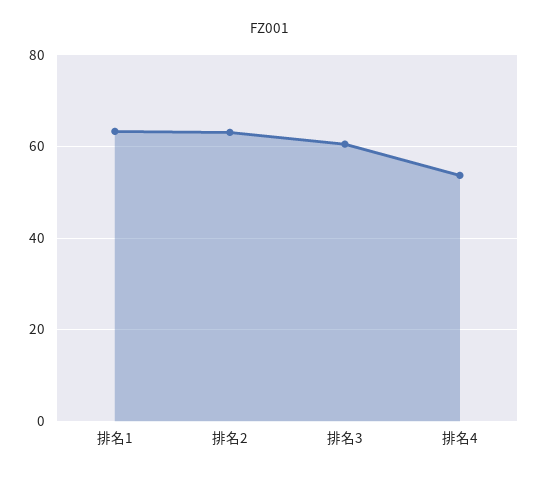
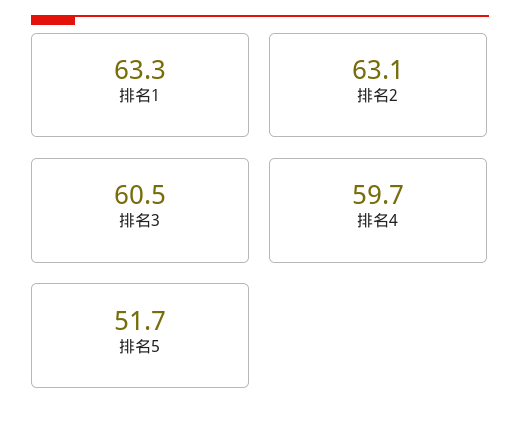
排名4: 54 -> 59.7
排名5: none -> 51.7

